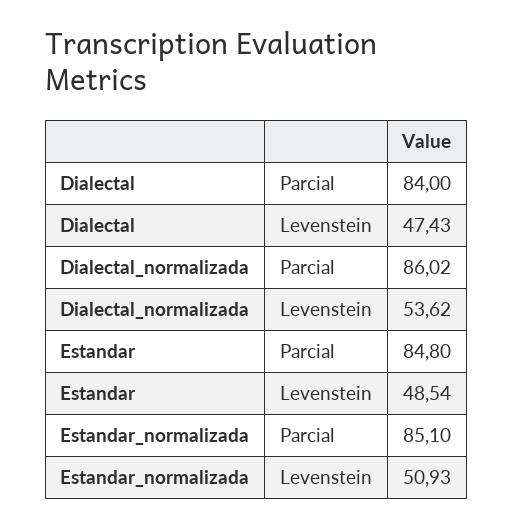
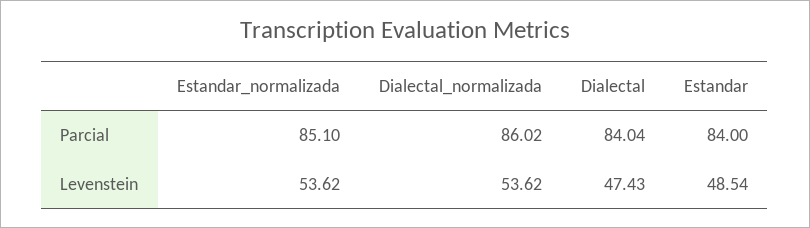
Dialectal, Parcial: 84 -> 84.04
Estandar, Parcial: 84.8 -> 84
Estandar_normalizada, Levenstein: 50.93 -> 53.62

